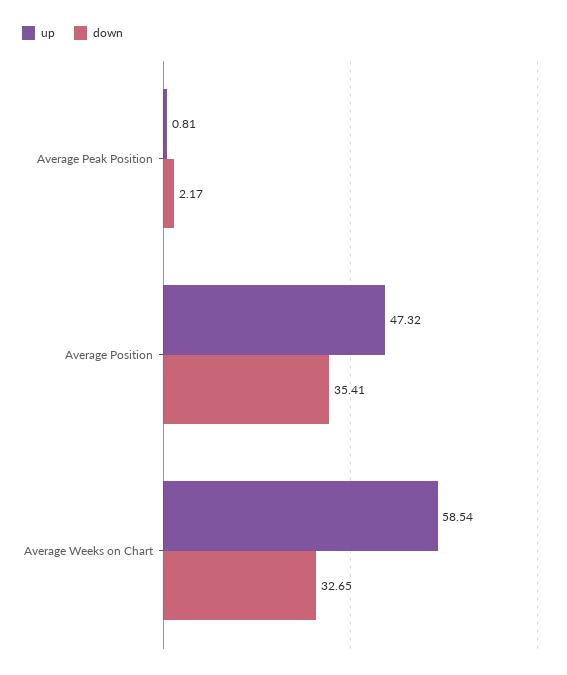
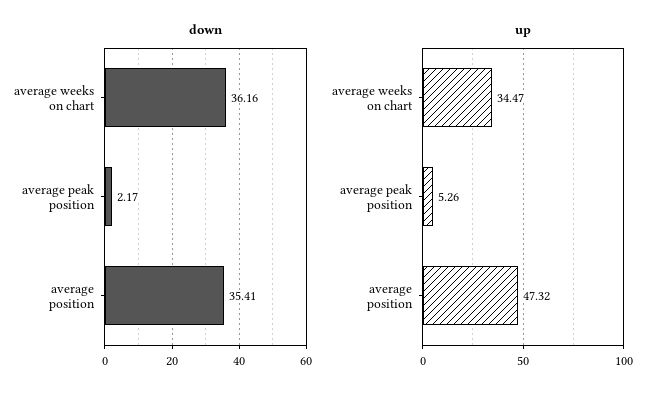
up, Average Peak Position: 0.81 -> 5.26
up, Average Weeks on Chart: 58.54 -> 34.47
down, Average Weeks on Chart: 32.65 -> 36.16

